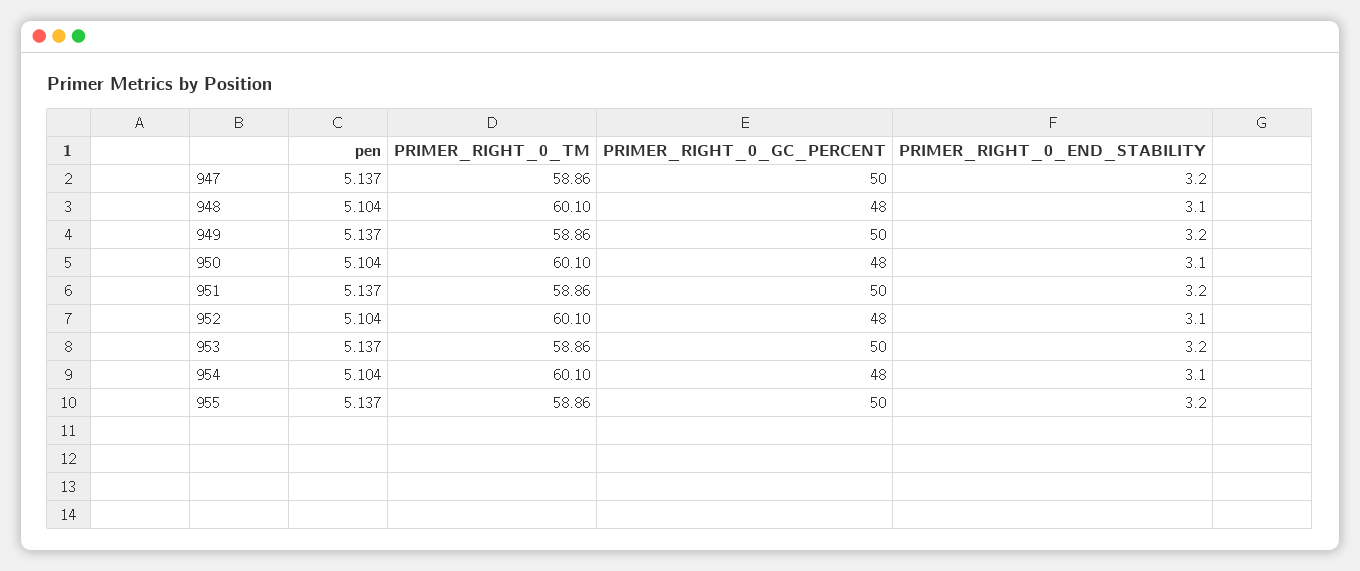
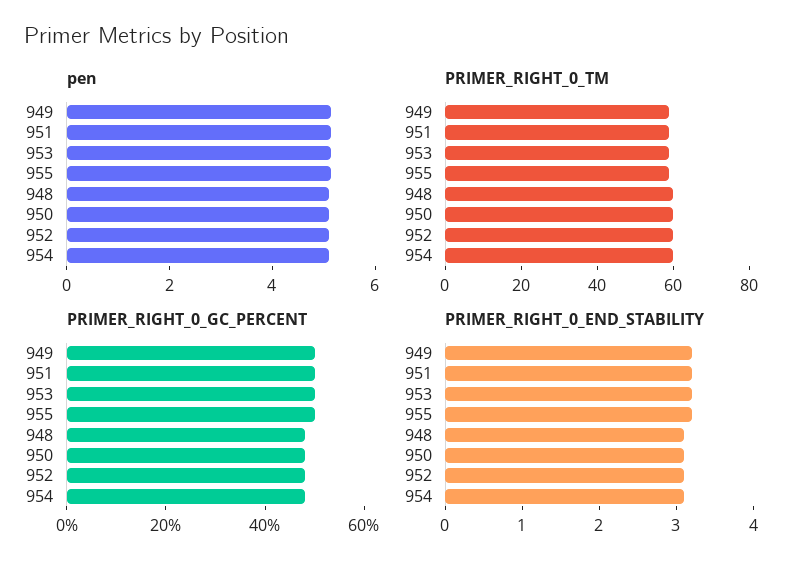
pen, 947: 5.137 -> none
PRIMER_RIGHT_0_TM, 947: 58.86 -> none
PRIMER_RIGHT_0_GC_PERCENT, 947: 50 -> none
PRIMER_RIGHT_0_END_STABILITY, 947: 3.2 -> none

